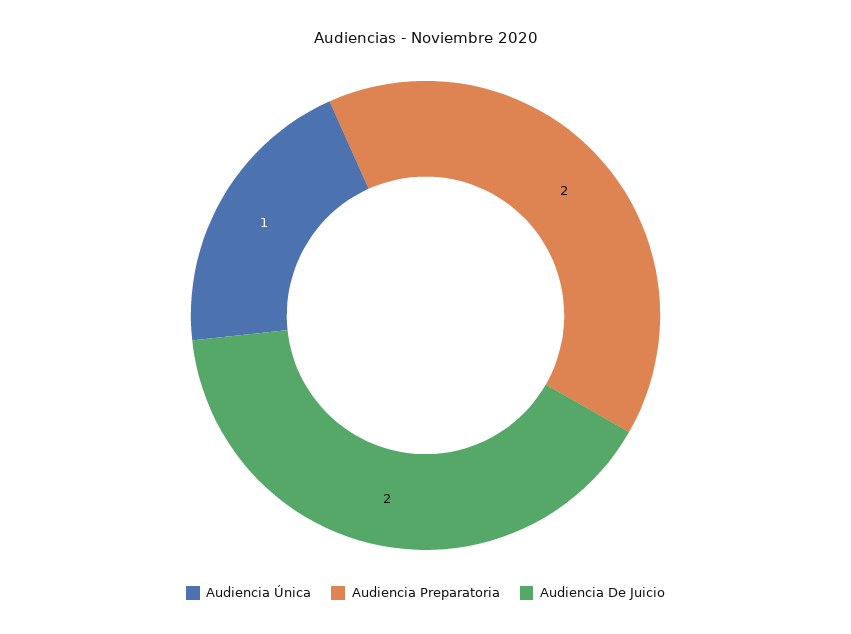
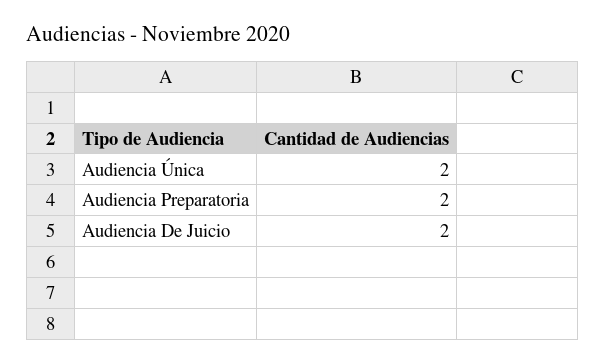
Audiencia Única: 1 -> 2

